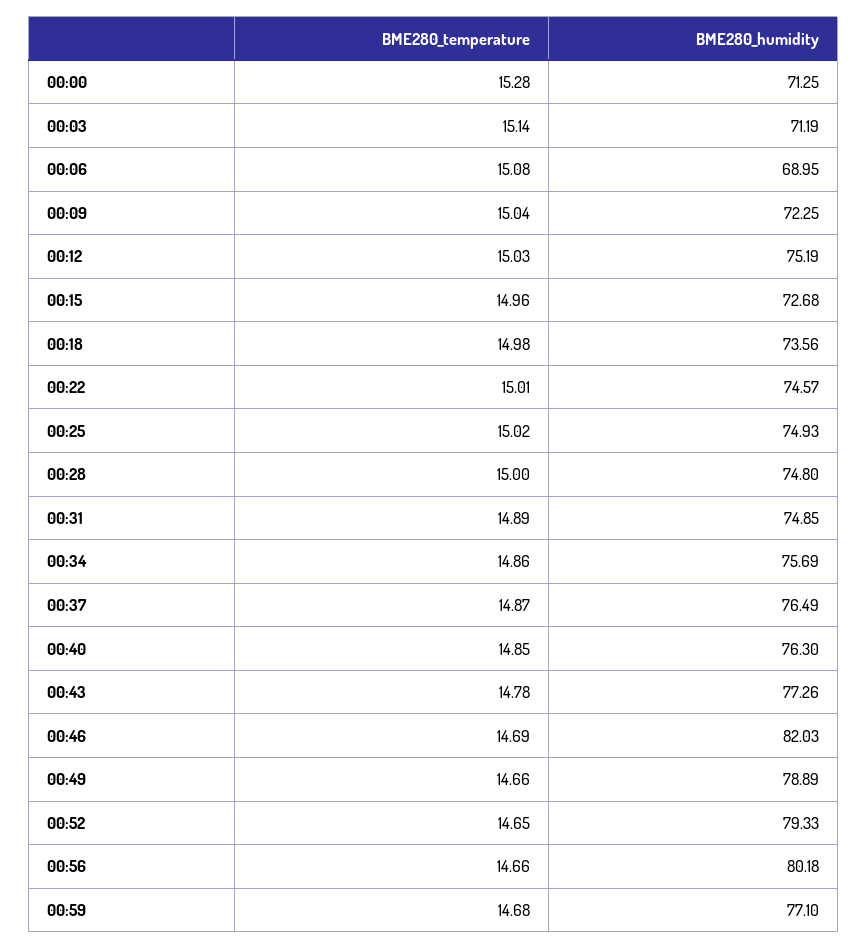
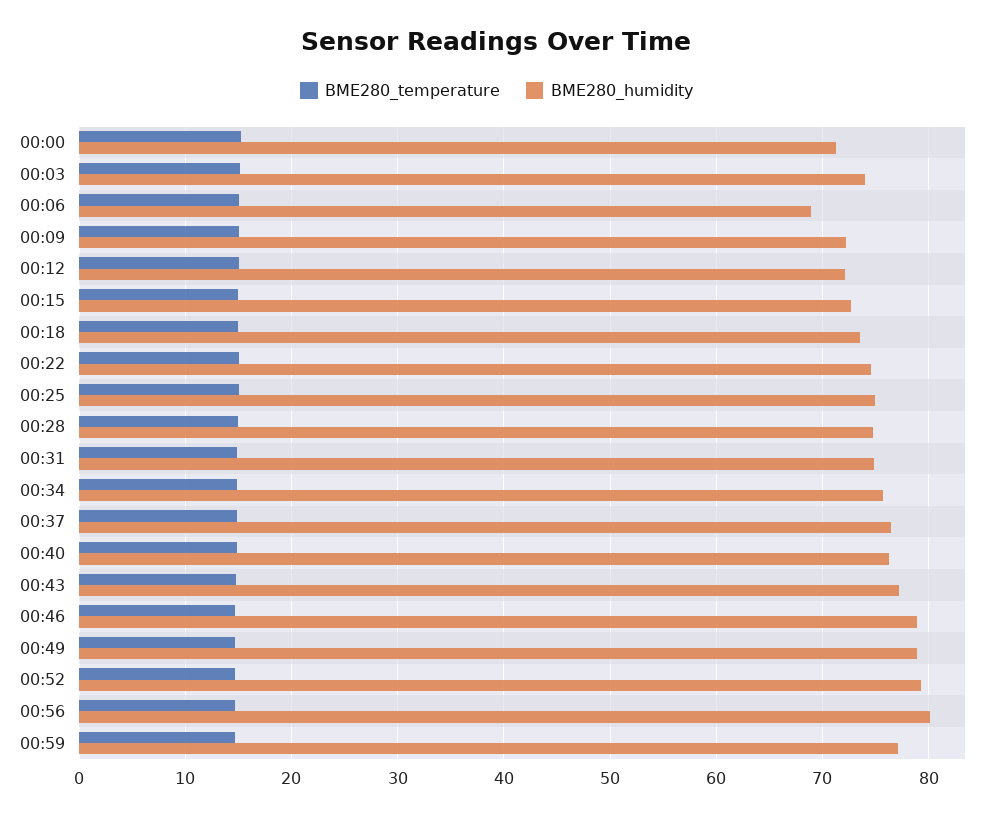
BME280_humidity, 00:03: 71.19 -> 74
BME280_humidity, 00:12: 75.19 -> 72
BME280_humidity, 00:46: 82.03 -> 79

